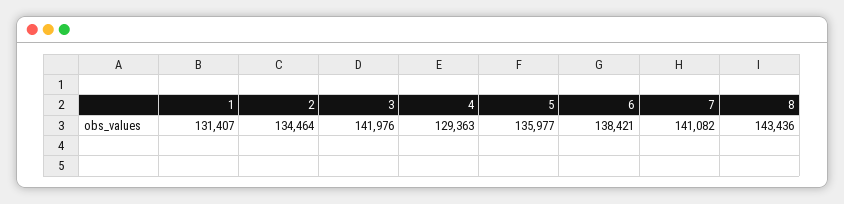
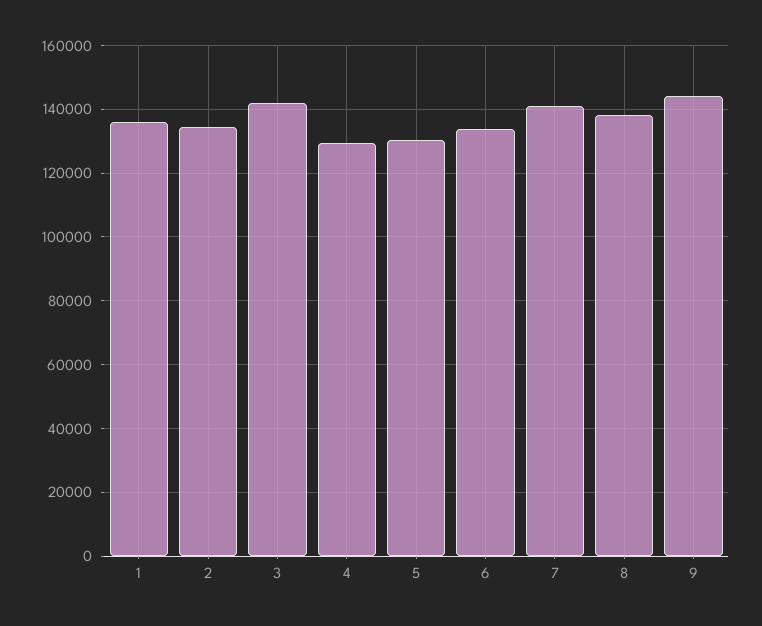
1: 131407 -> 136000
5: 135977 -> 130000
6: 138421 -> 134000
8: 143436 -> 138000
9: none -> 144000

